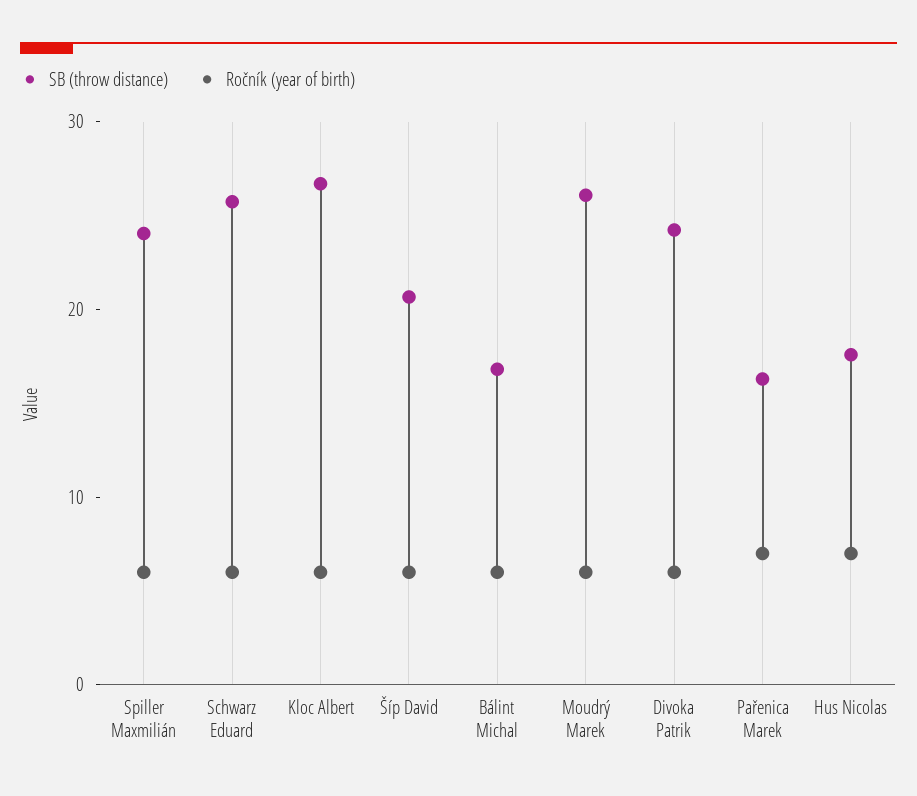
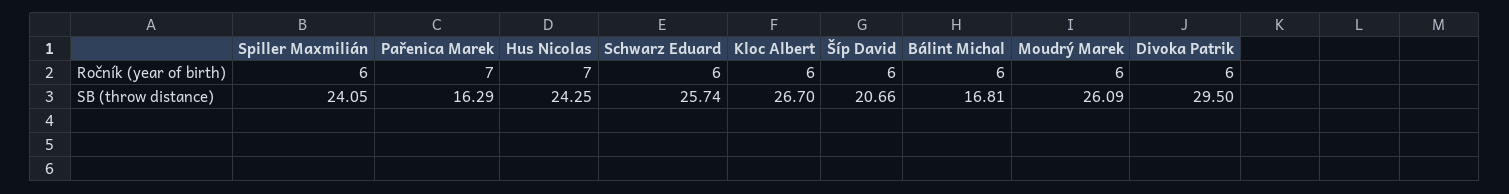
SB (throw distance), Divoka Patrik: 24 -> 29.5
SB (throw distance), Hus Nicolas: 18 -> 24.25

